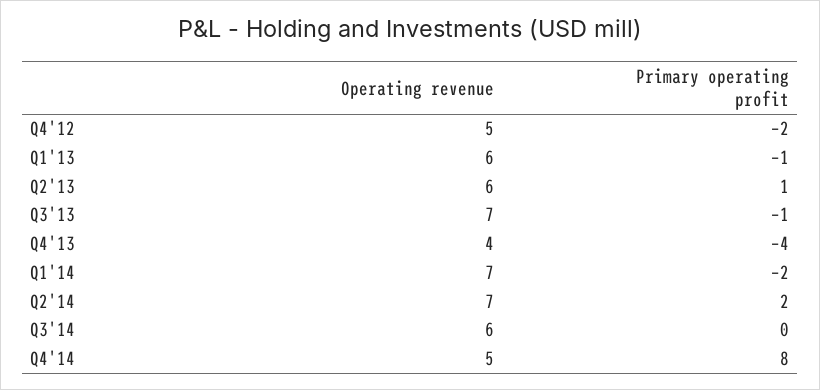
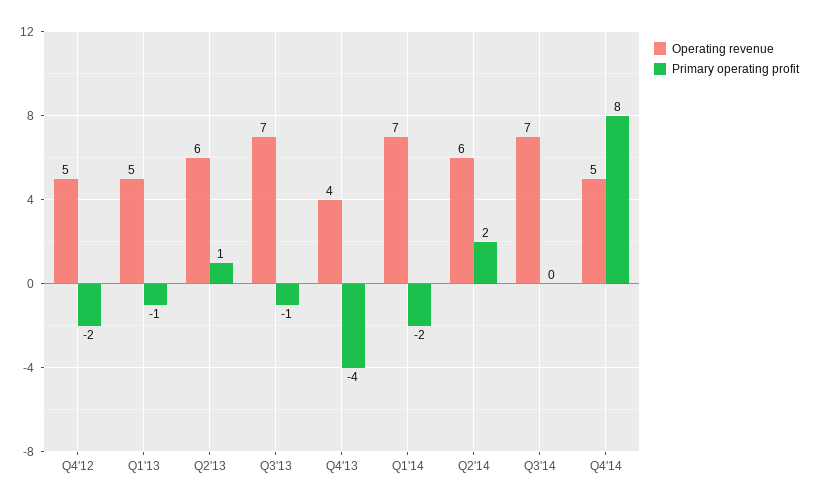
Operating revenue, Q1'13: 6 -> 5
Operating revenue, Q2'14: 7 -> 6
Operating revenue, Q3'14: 6 -> 7

